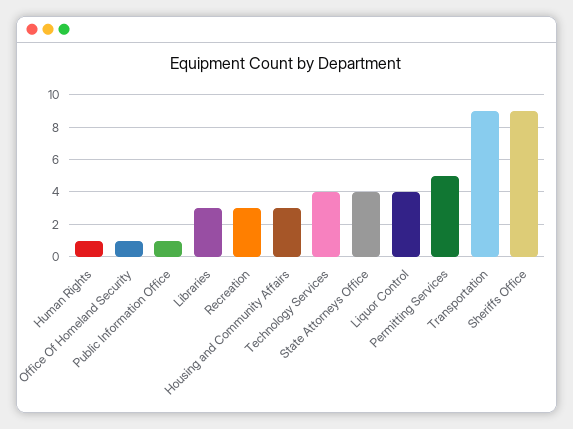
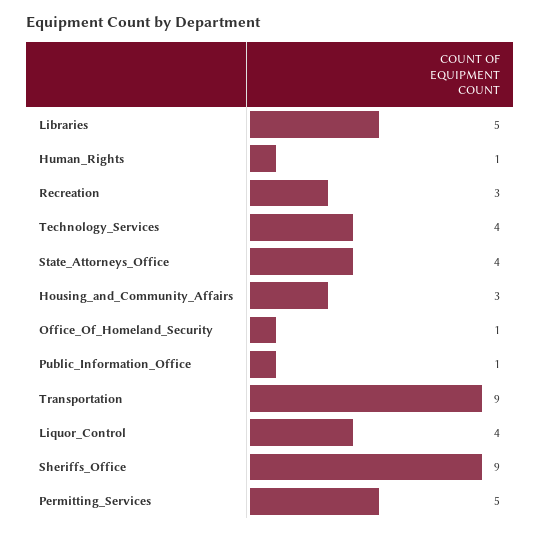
Libraries: 3 -> 5

